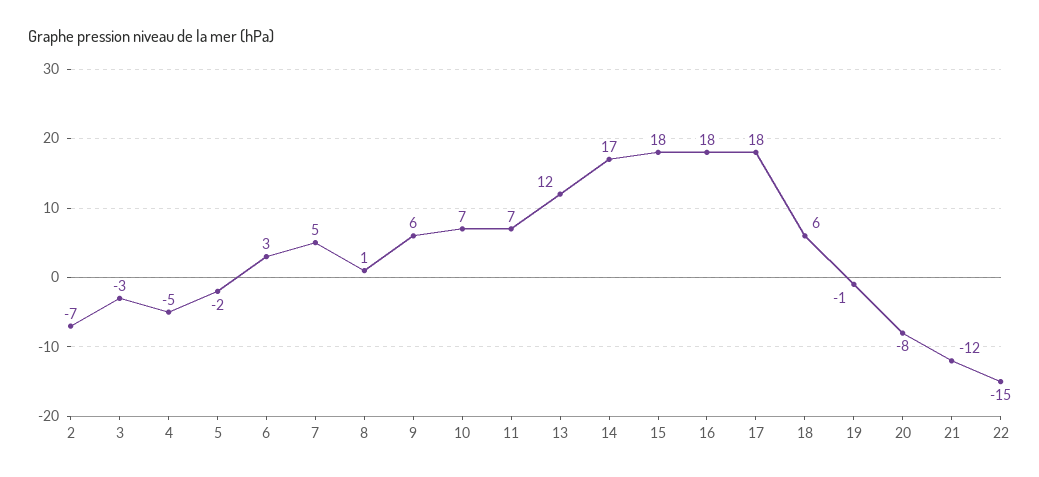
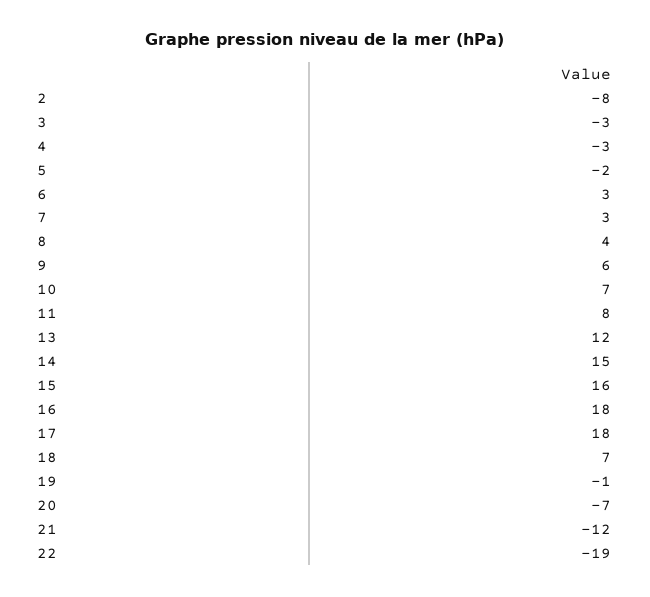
2: -7 -> -8
4: -5 -> -3
7: 5 -> 3
8: 1 -> 4
11: 7 -> 8
14: 17 -> 15
15: 18 -> 16
18: 6 -> 7
20: -8 -> -7
22: -15 -> -19

